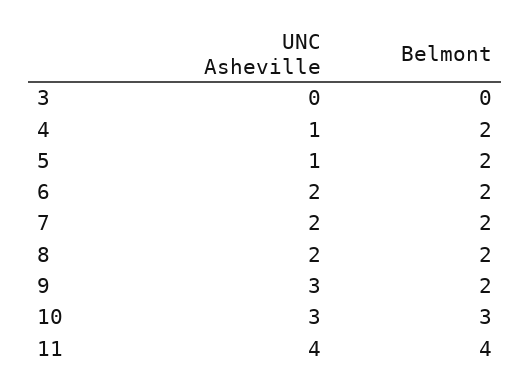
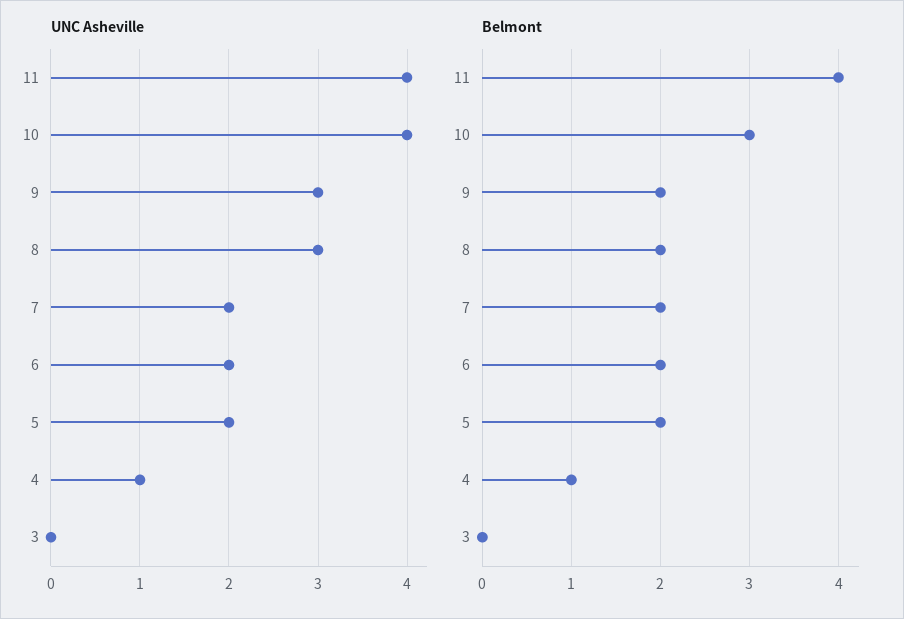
Belmont, 4: 2 -> 1
UNC Asheville, 5: 1 -> 2
UNC Asheville, 8: 2 -> 3
UNC Asheville, 10: 3 -> 4

